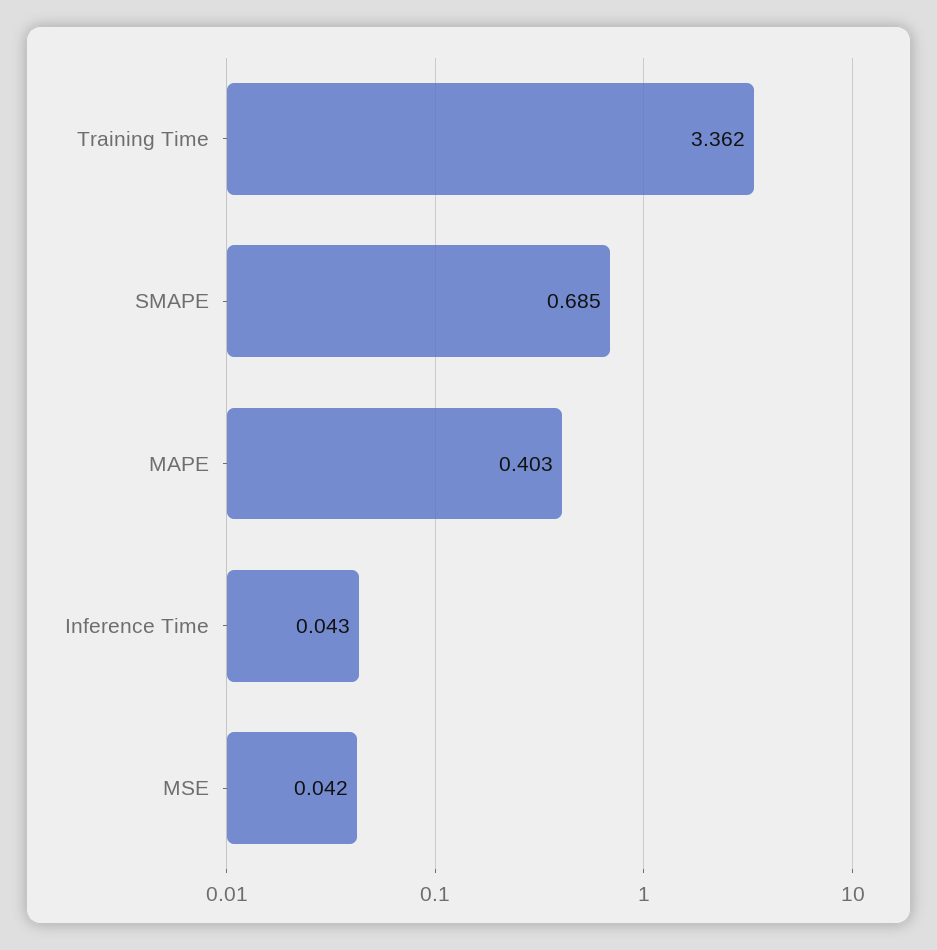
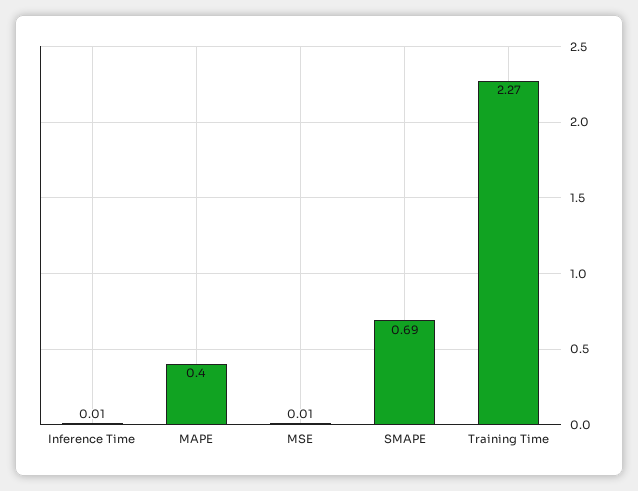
Training Time: 3.362 -> 2.27
Inference Time: 0.043 -> 0.01
MSE: 0.042 -> 0.01

